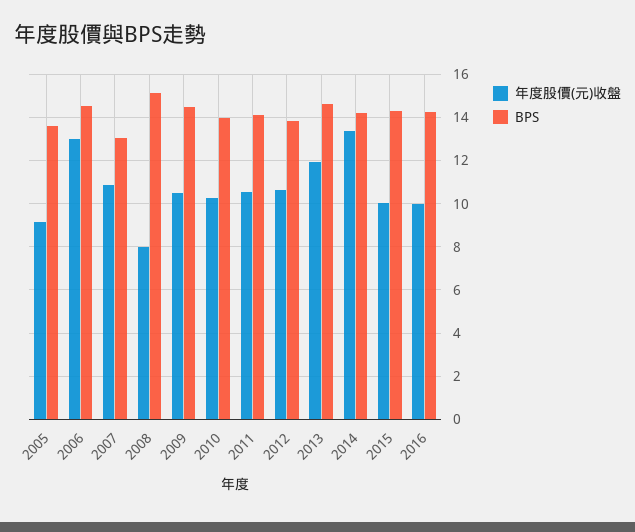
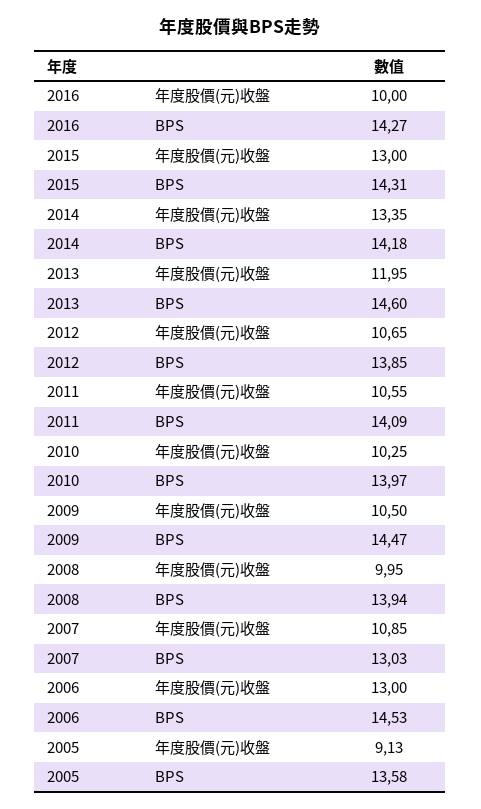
年度股價(元)收盤, 2008: 8 -> 9.95
BPS, 2008: 15 -> 13.94
年度股價(元)收盤, 2015: 10 -> 13

